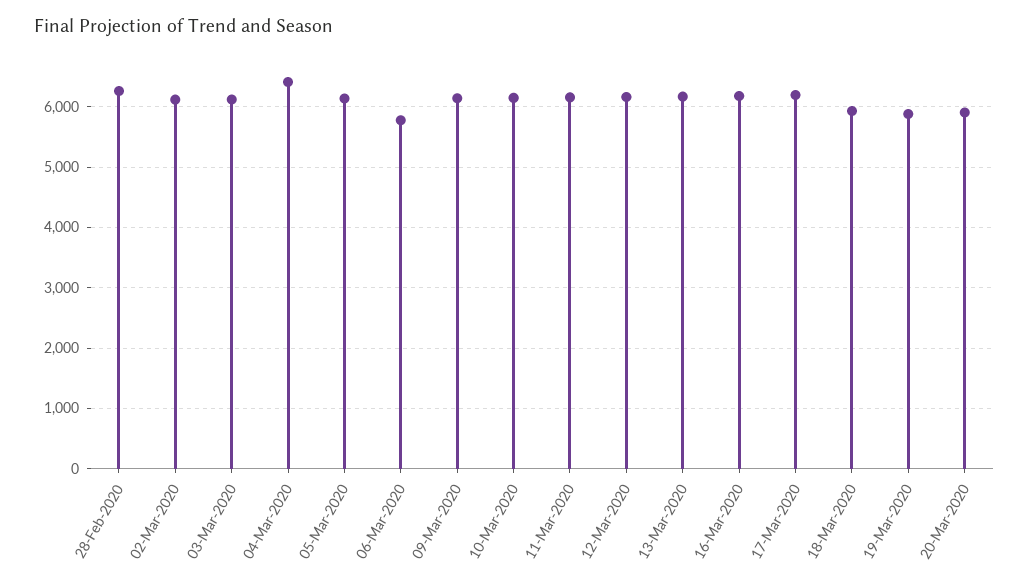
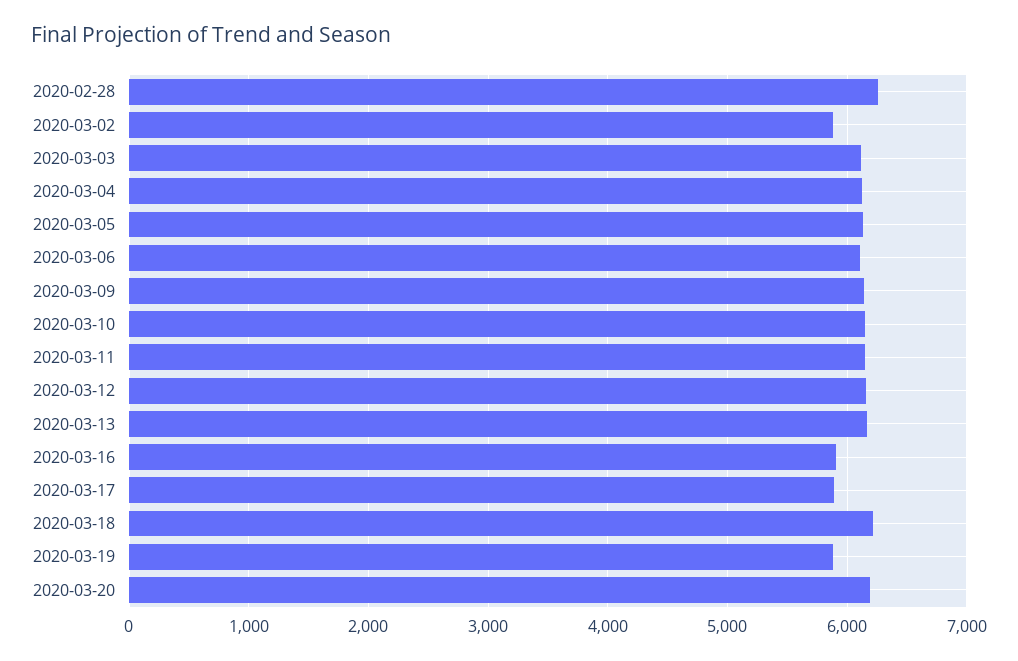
02-Mar-2020: 6100 -> 5900
04-Mar-2020: 6400 -> 6100
06-Mar-2020: 5800 -> 6100
16-Mar-2020: 6200 -> 5900
17-Mar-2020: 6200 -> 5900
18-Mar-2020: 5900 -> 6200
20-Mar-2020: 5900 -> 6200

